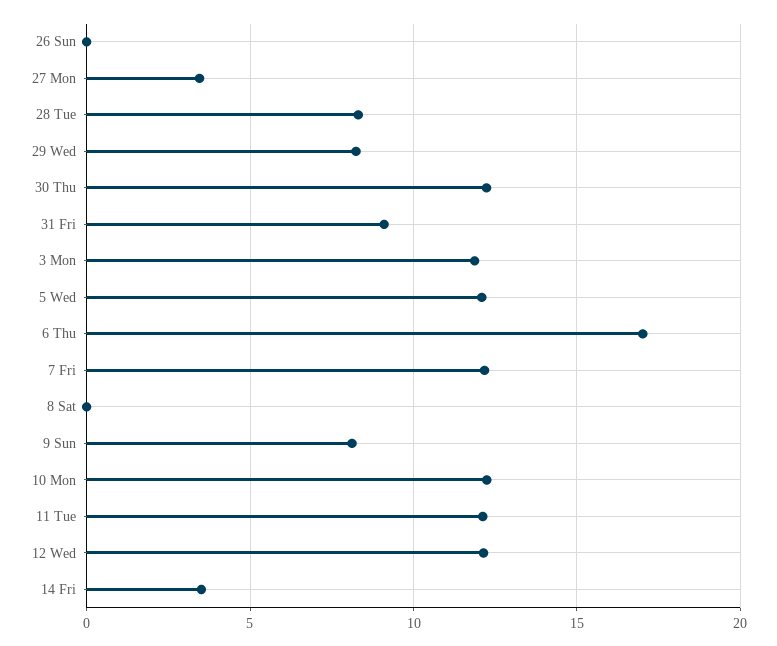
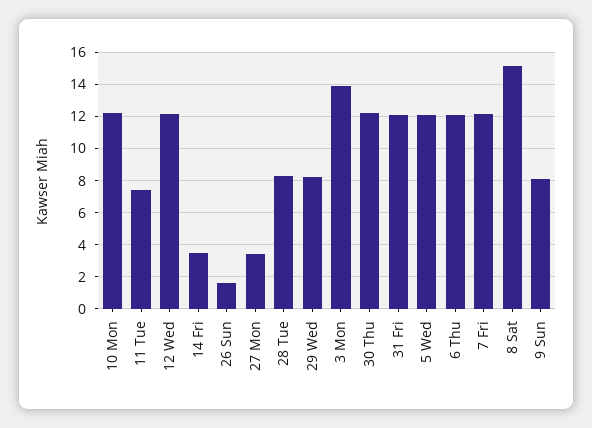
26 Sun: 0 -> 1.5
31 Fri: 9 -> 12
3 Mon: 12 -> 14
6 Thu: 17 -> 12
8 Sat: 0 -> 15
11 Tue: 12 -> 7.5

